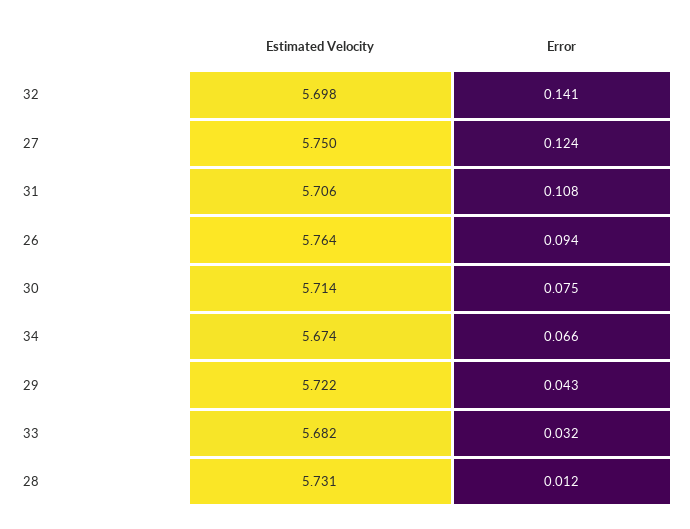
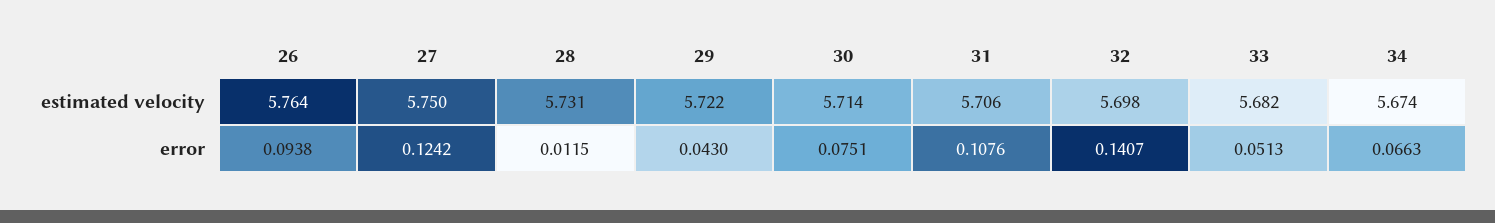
Error, 33: 0.032 -> 0.0513

